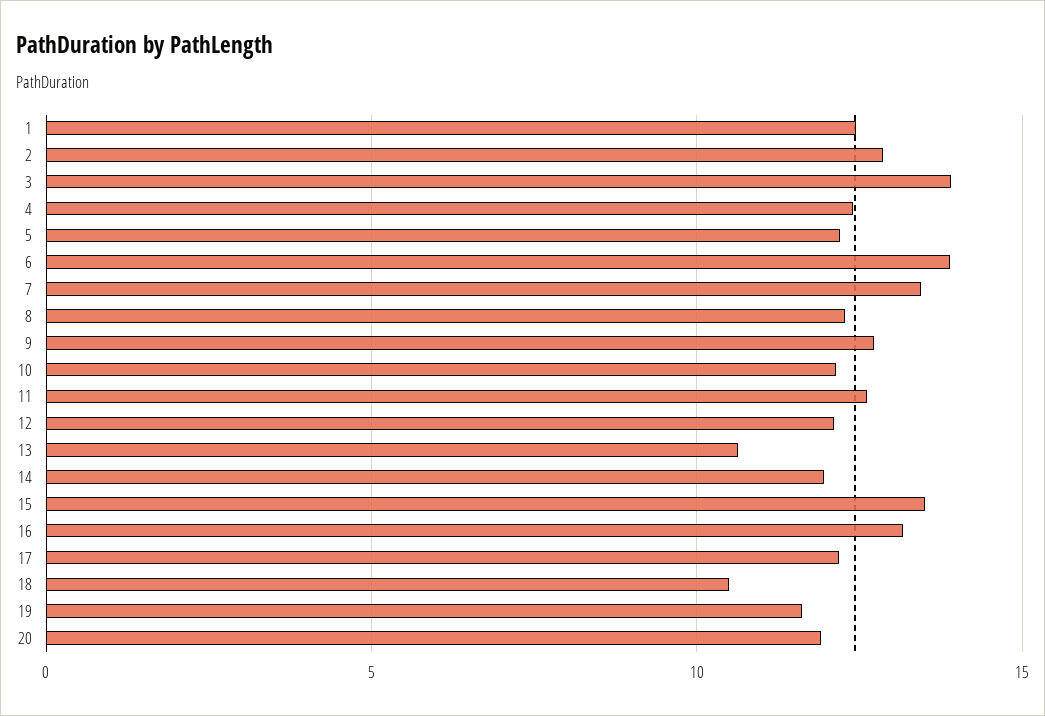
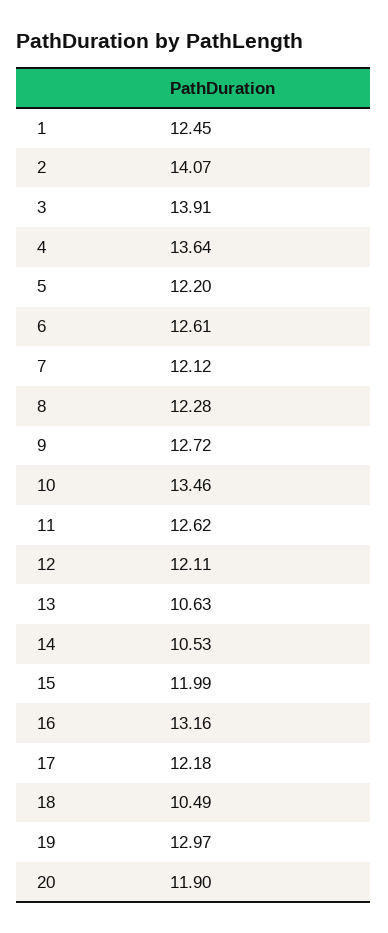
2: 13 -> 14.07
4: 12.5 -> 13.64
6: 14 -> 12.61
7: 13.5 -> 12.12
10: 12 -> 13.46
14: 12 -> 10.53
15: 13.5 -> 11.99
19: 11.5 -> 12.97

